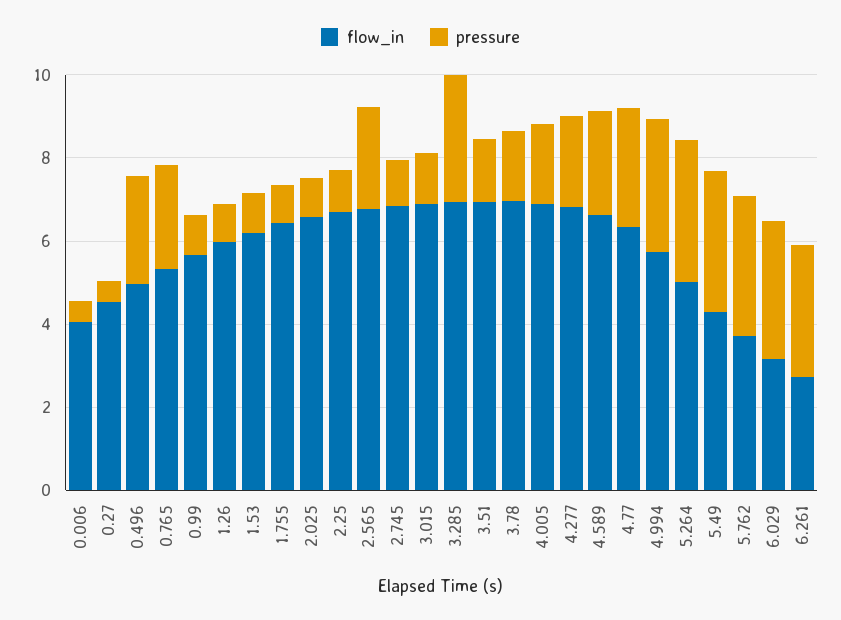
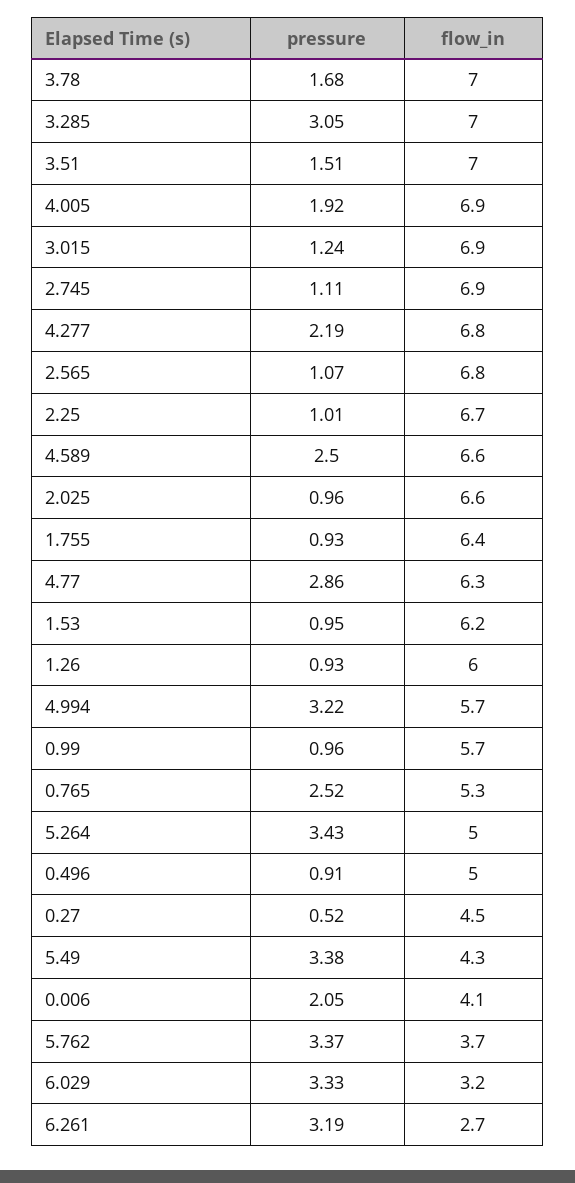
pressure, 0.006: 0.5 -> 2.05
pressure, 0.496: 2.5 -> 0.91
pressure, 2.565: 2.5 -> 1.07

